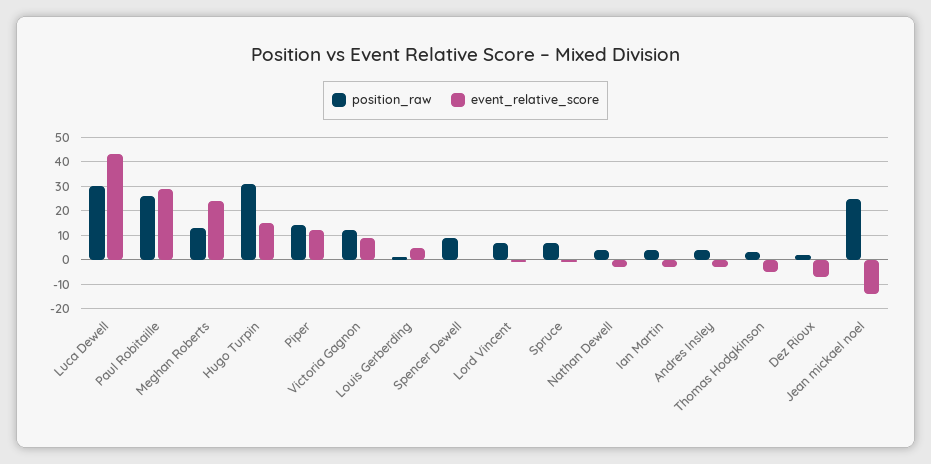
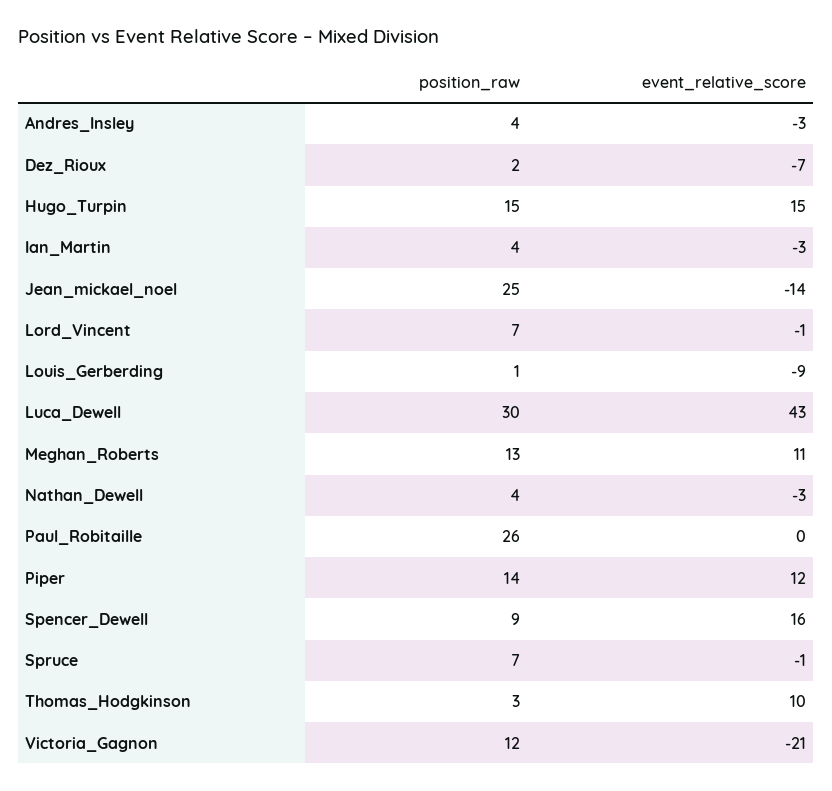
event_relative_score, Paul Robitaille: 30 -> 0
event_relative_score, Meghan Roberts: 25 -> 11
position_raw, Hugo Turpin: 30 -> 15
event_relative_score, Victoria Gagnon: 10 -> -21
event_relative_score, Louis Gerberding: 5 -> -9
event_relative_score, Spencer Dewell: 0 -> 16
event_relative_score, Thomas Hodgkinson: -5 -> 10

